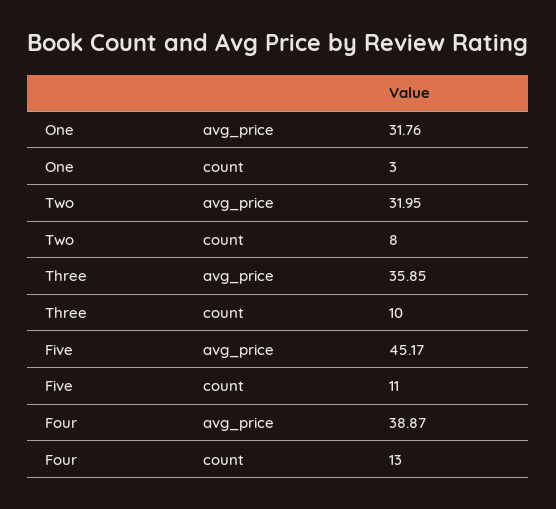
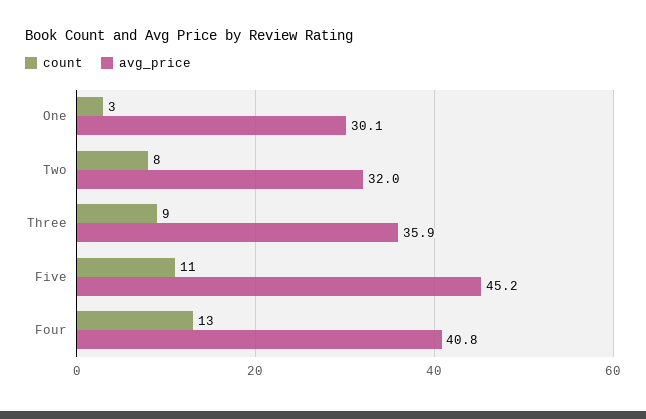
avg_price, One: 31.76 -> 30.1
count, Three: 10 -> 9
avg_price, Four: 38.87 -> 40.8

